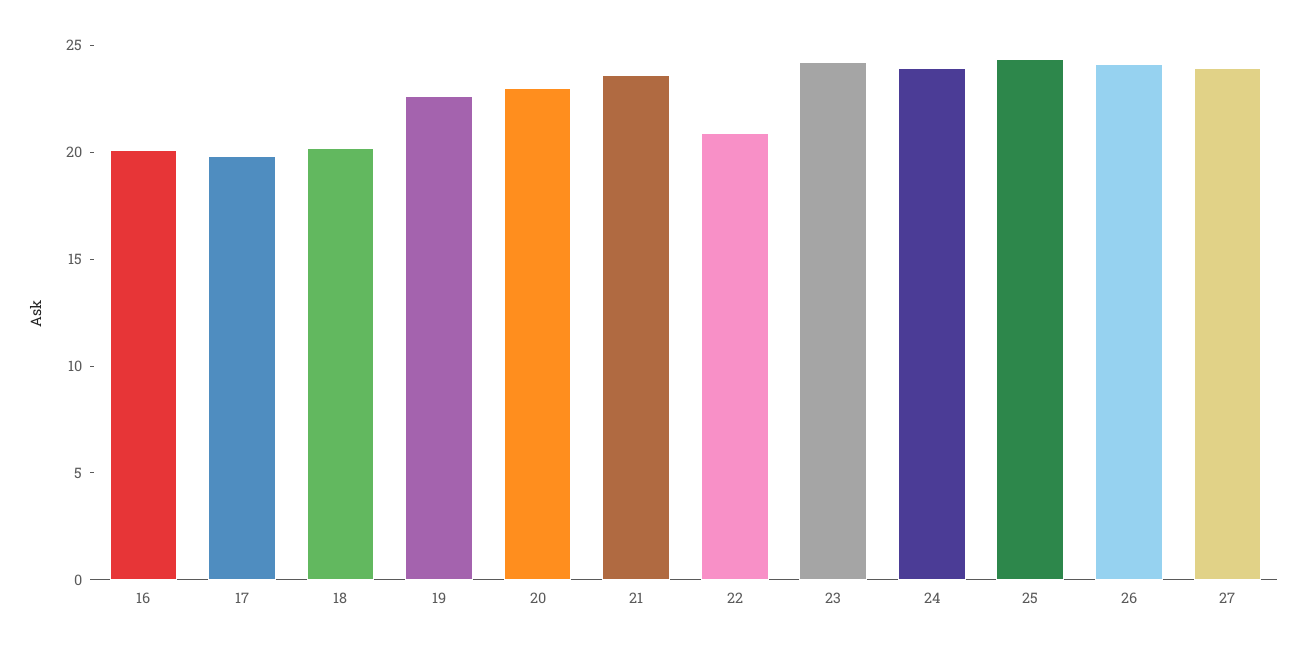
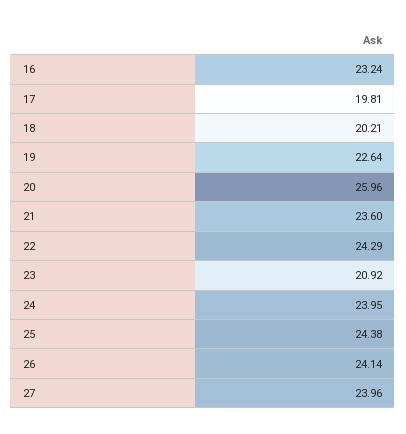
16: 20 -> 23.24
20: 23 -> 25.96
22: 21 -> 24.29
23: 24 -> 20.92

